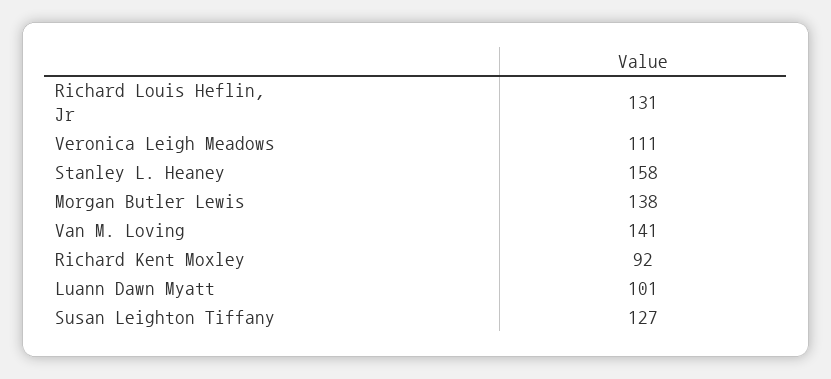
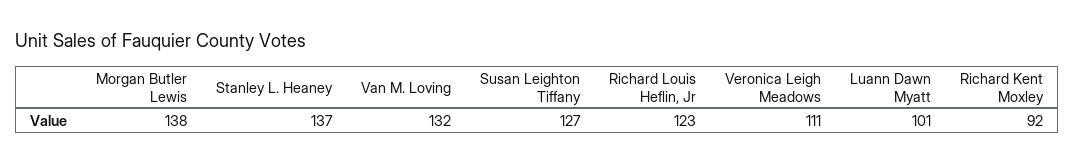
Richard Louis Heflin, Jr: 131 -> 123
Stanley L. Heaney: 158 -> 137
Van M. Loving: 141 -> 132

